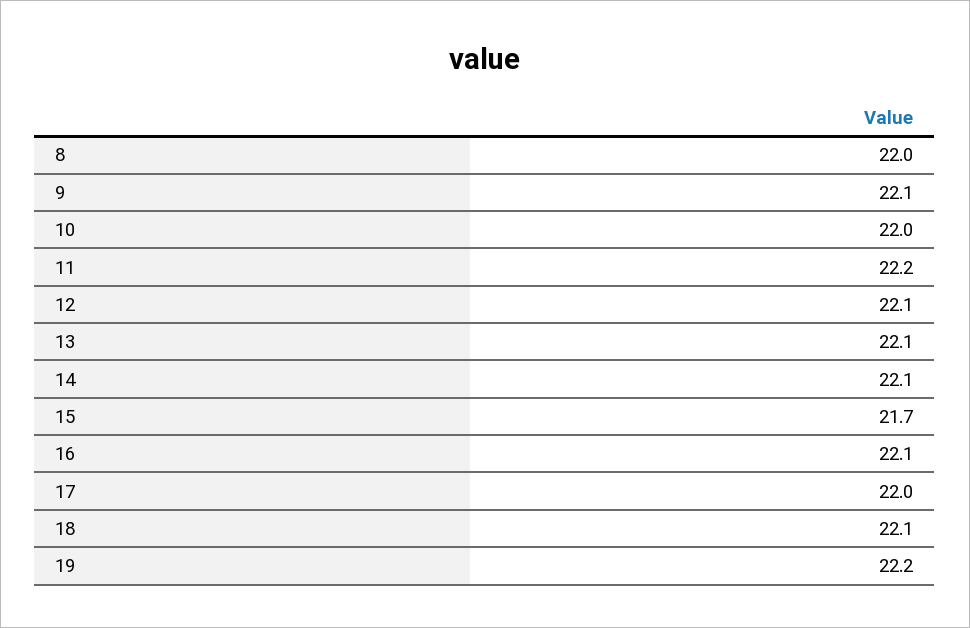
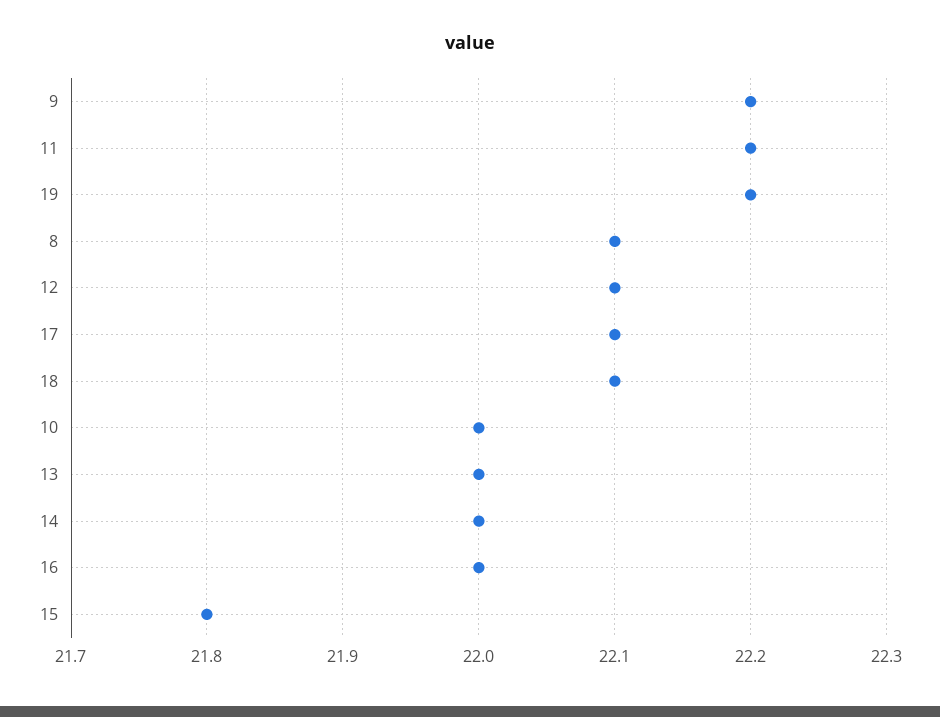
8: 22 -> 22.1
9: 22.1 -> 22.2
13: 22.1 -> 22
14: 22.1 -> 22
15: 21.7 -> 21.8
16: 22.1 -> 22
17: 22 -> 22.1

